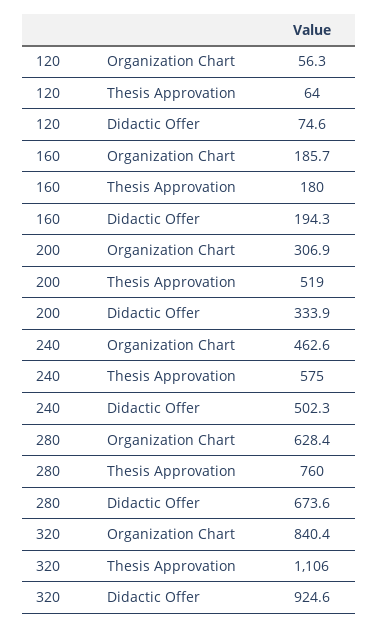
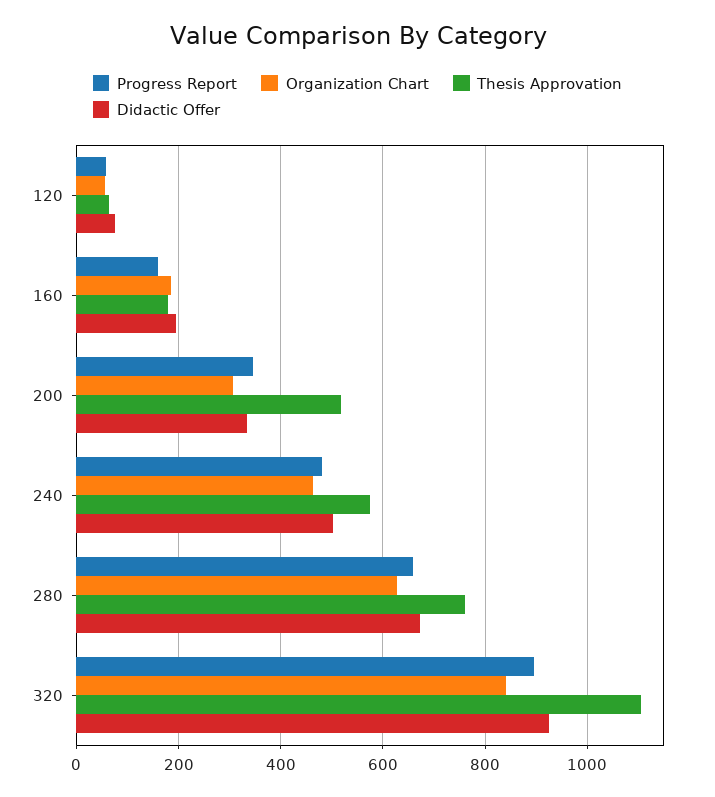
Progress Report, 120: none -> 60
Progress Report, 160: none -> 160
Progress Report, 200: none -> 340
Progress Report, 240: none -> 480
Progress Report, 280: none -> 660
Progress Report, 320: none -> 900

